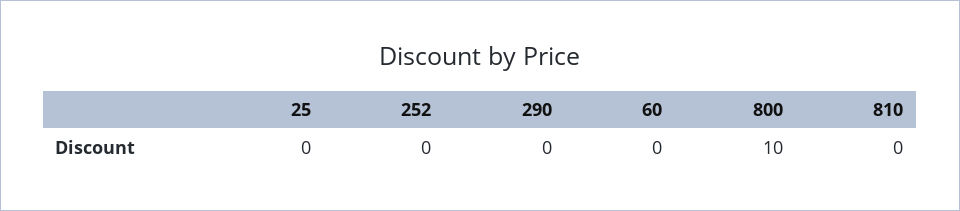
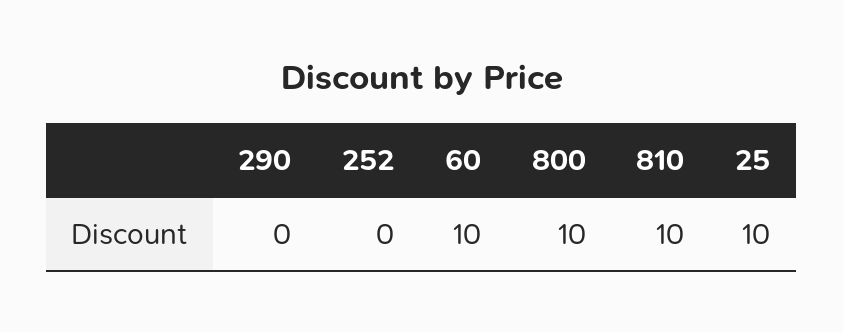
25: 0 -> 10
60: 0 -> 10
810: 0 -> 10

